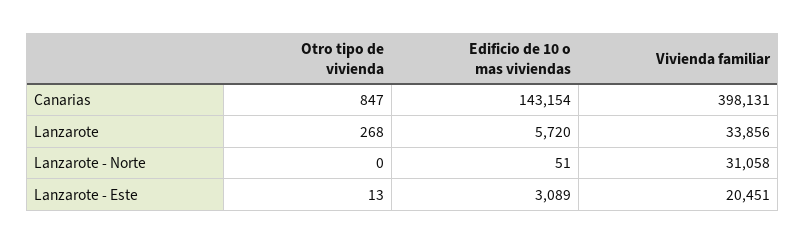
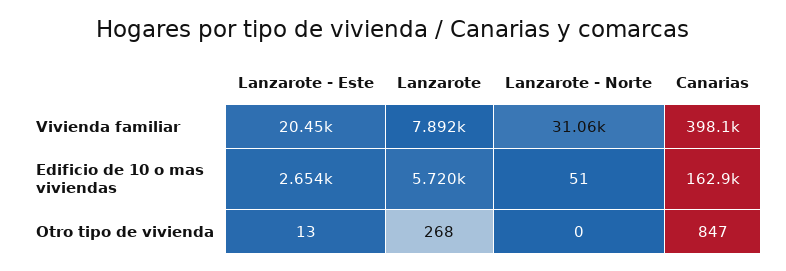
Edificio de 10 o mas viviendas, Canarias: 143154 -> 162900
Vivienda familiar, Lanzarote: 33856 -> 7892
Edificio de 10 o mas viviendas, Lanzarote - Este: 3089 -> 2654

